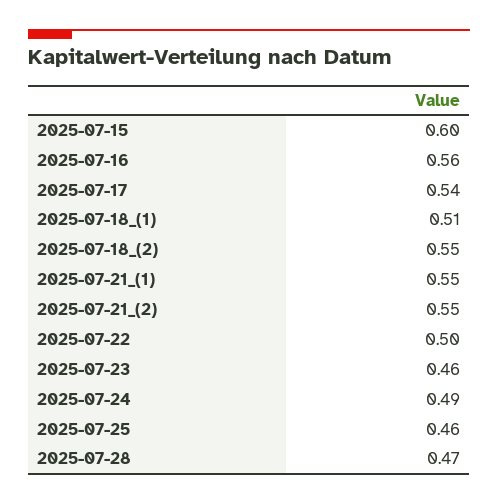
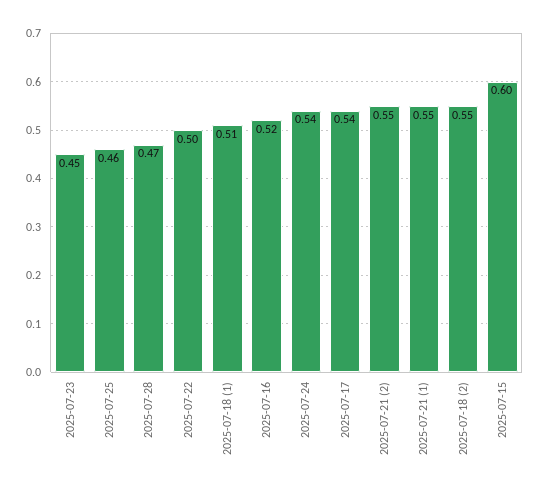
2025-07-16: 0.56 -> 0.52
2025-07-23: 0.46 -> 0.45
2025-07-24: 0.49 -> 0.54

